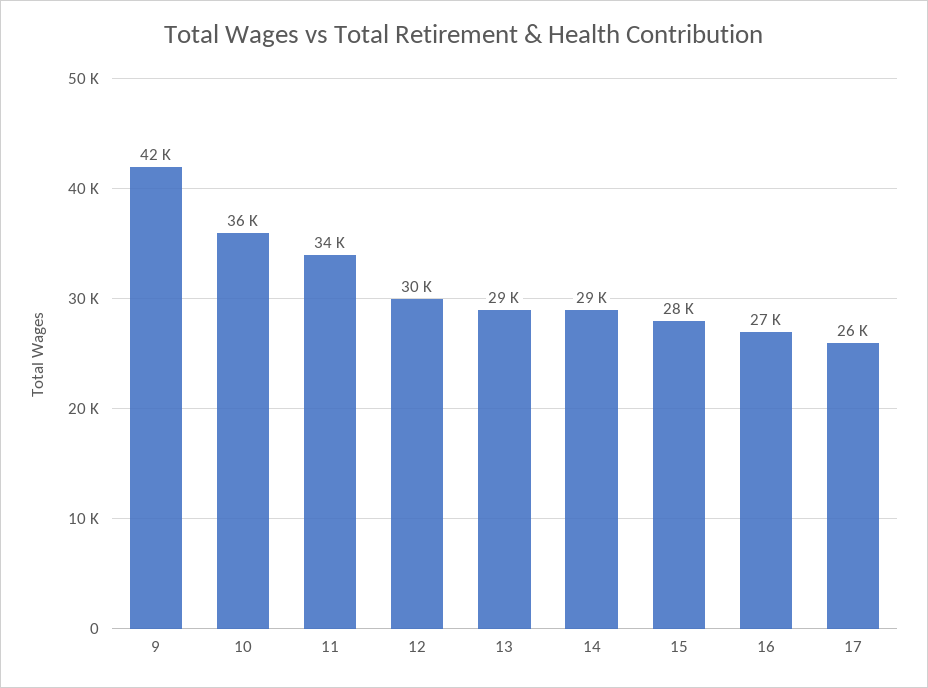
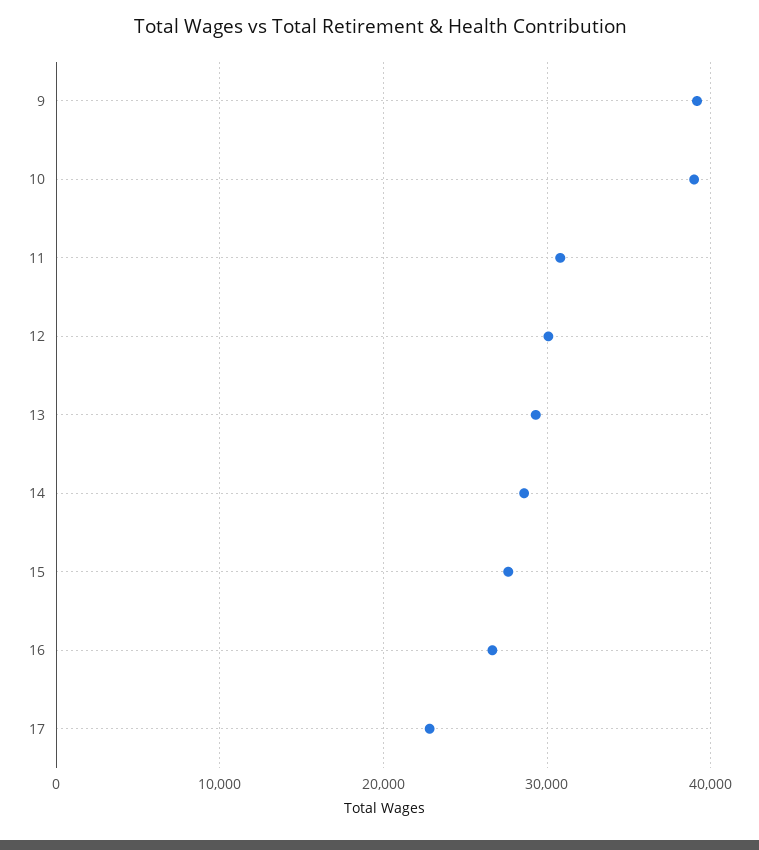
9: 42000 -> 39000
10: 36000 -> 39000
11: 34000 -> 31000
17: 26000 -> 23000

